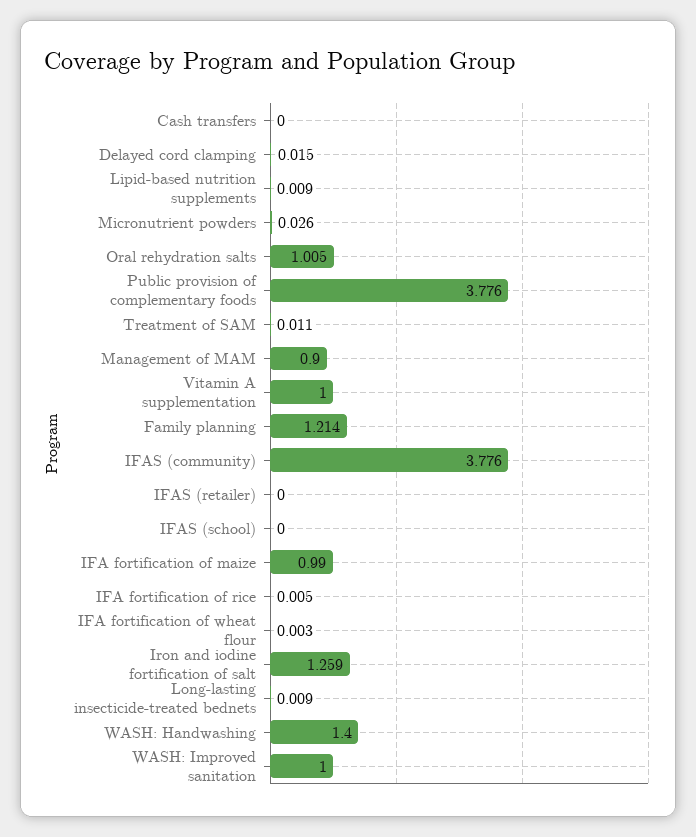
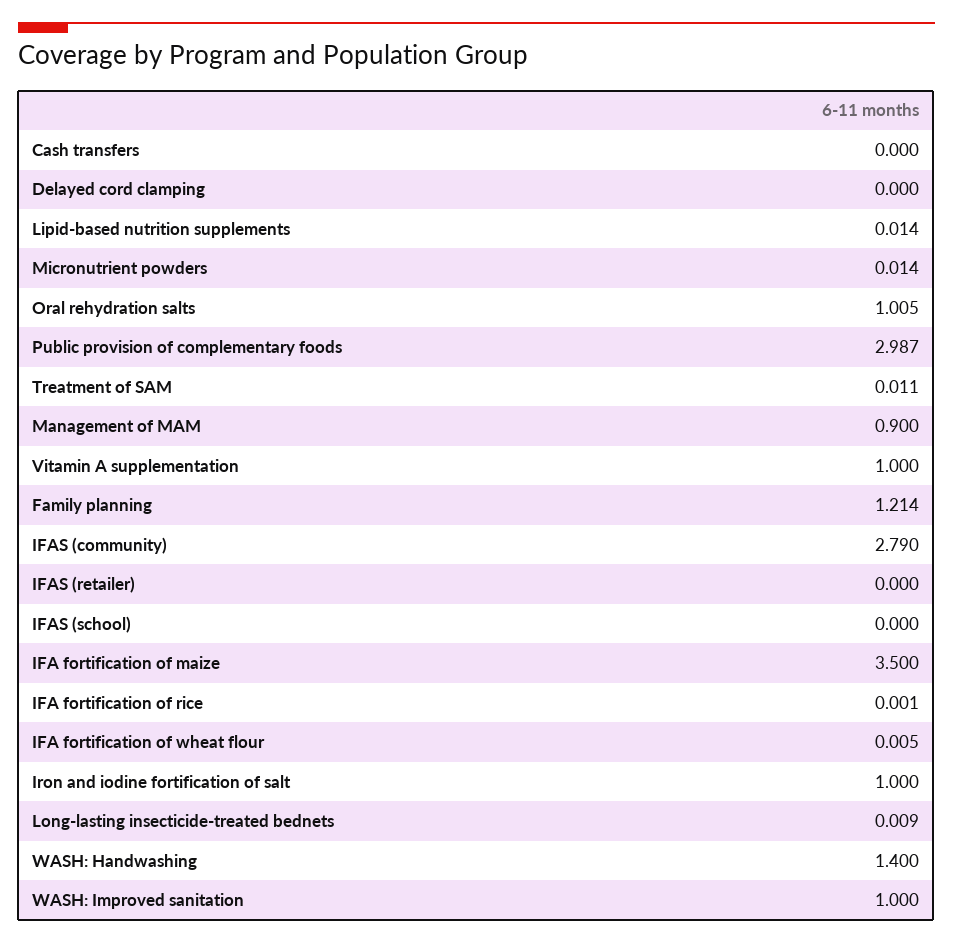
Delayed cord clamping: 0.015 -> 0
Lipid-based nutrition supplements: 0.009 -> 0.014
Micronutrient powders: 0.026 -> 0.014
Public provision of complementary foods: 3.776 -> 2.987
IFAS (community): 3.776 -> 2.79
IFA fortification of maize: 0.99 -> 3.5
IFA fortification of rice: 0.005 -> 0.001
IFA fortification of wheat flour: 0.003 -> 0.005
Iron and iodine fortification of salt: 1.259 -> 1

